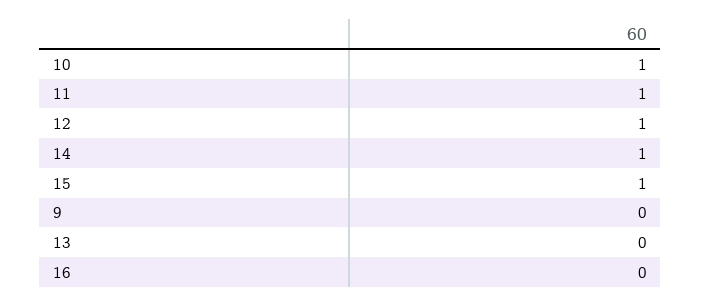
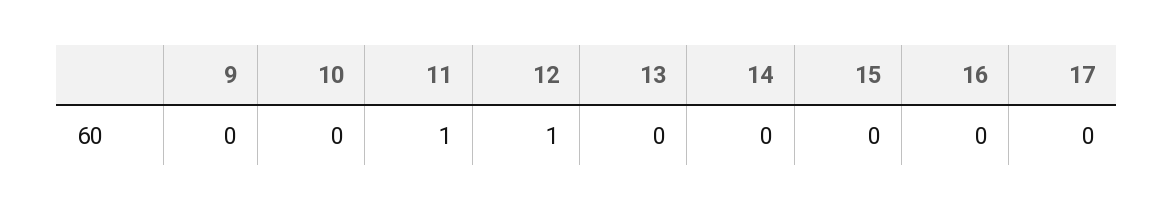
10: 1 -> 0
14: 1 -> 0
15: 1 -> 0
17: none -> 0

